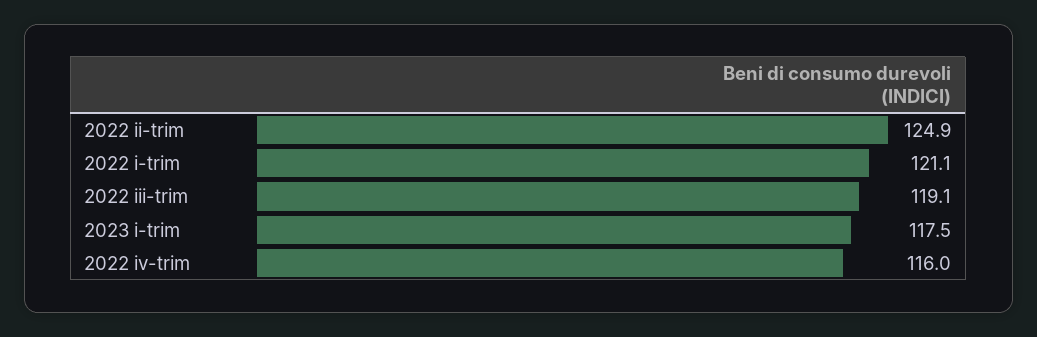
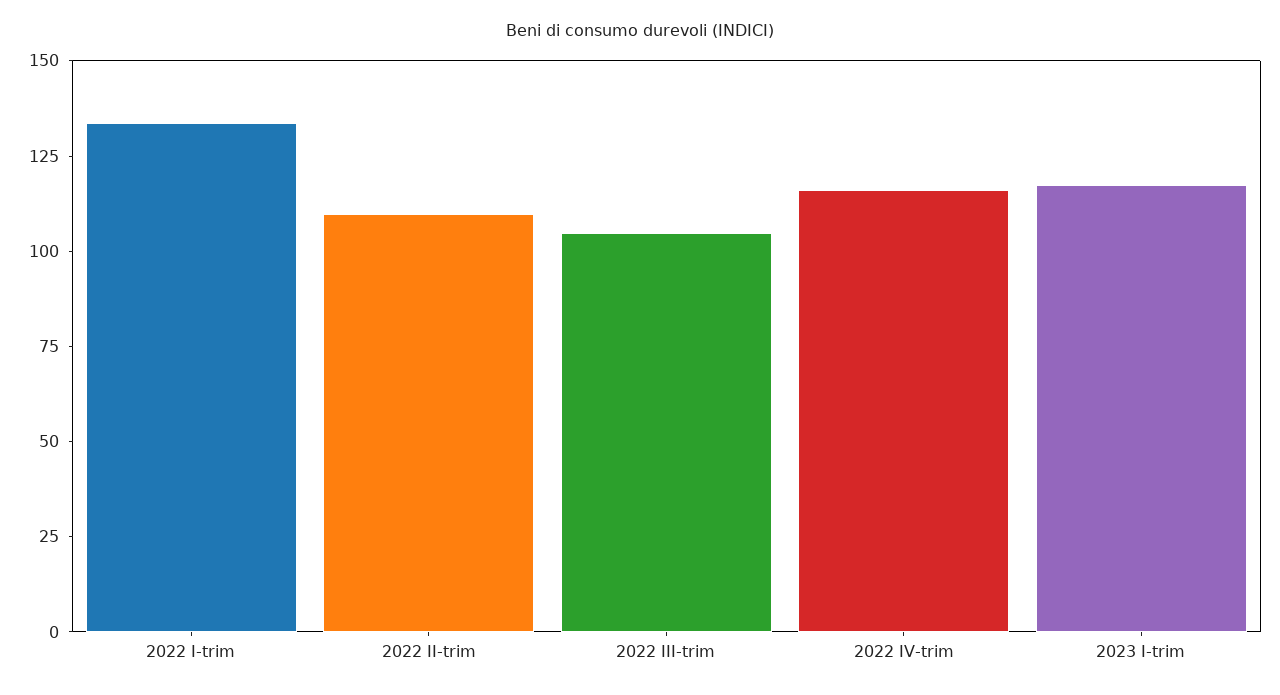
2022 ii-trim: 124.9 -> 110
2022 i-trim: 121.1 -> 135
2022 iii-trim: 119.1 -> 105

